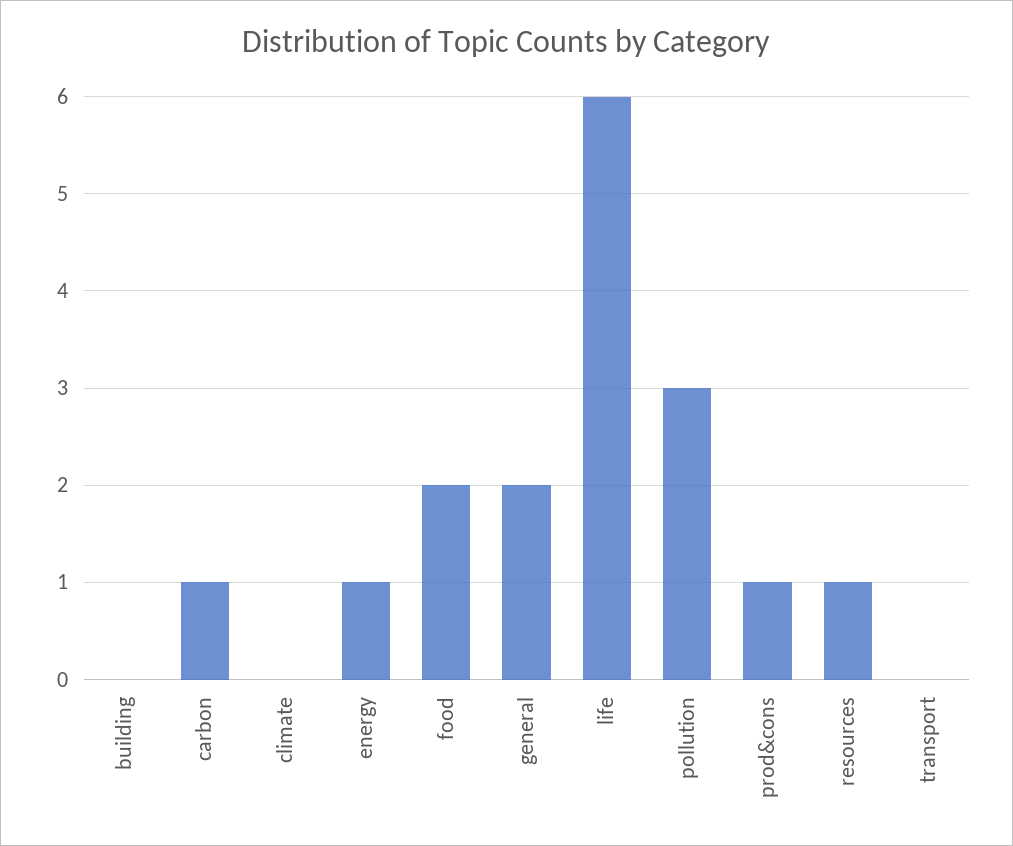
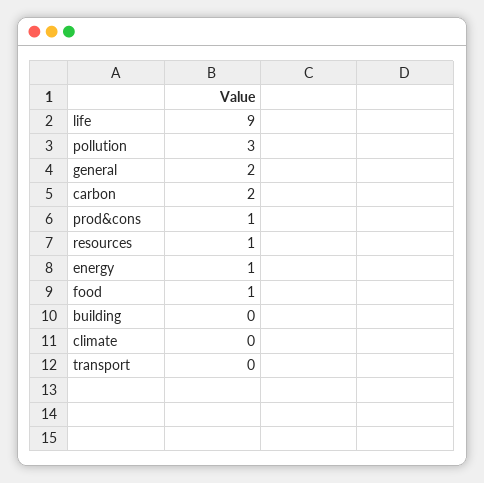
carbon: 1 -> 2
food: 2 -> 1
life: 6 -> 9

